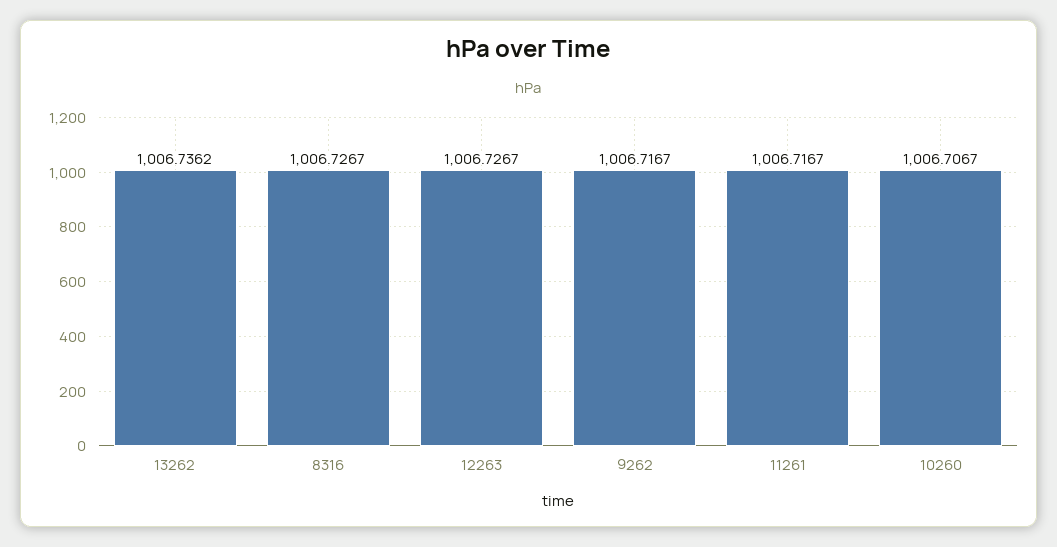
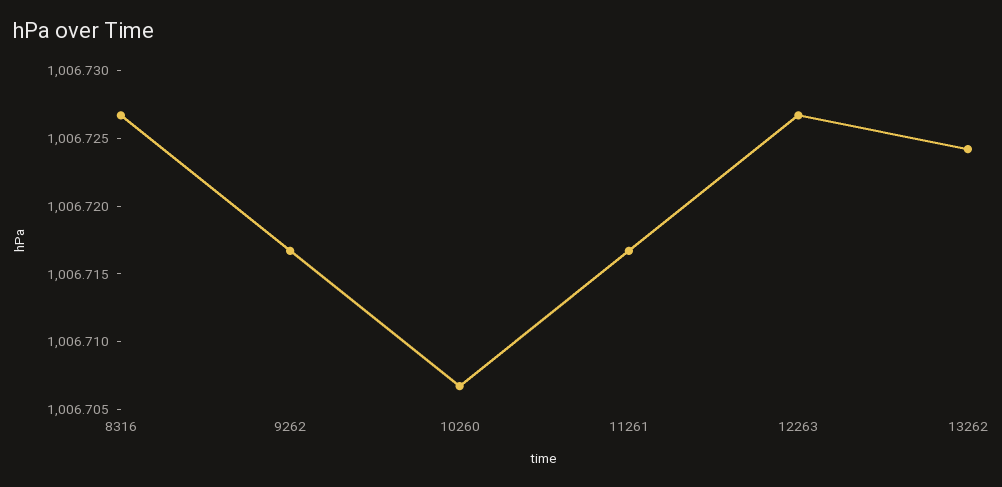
13262: 1006.7362 -> 1006.724

